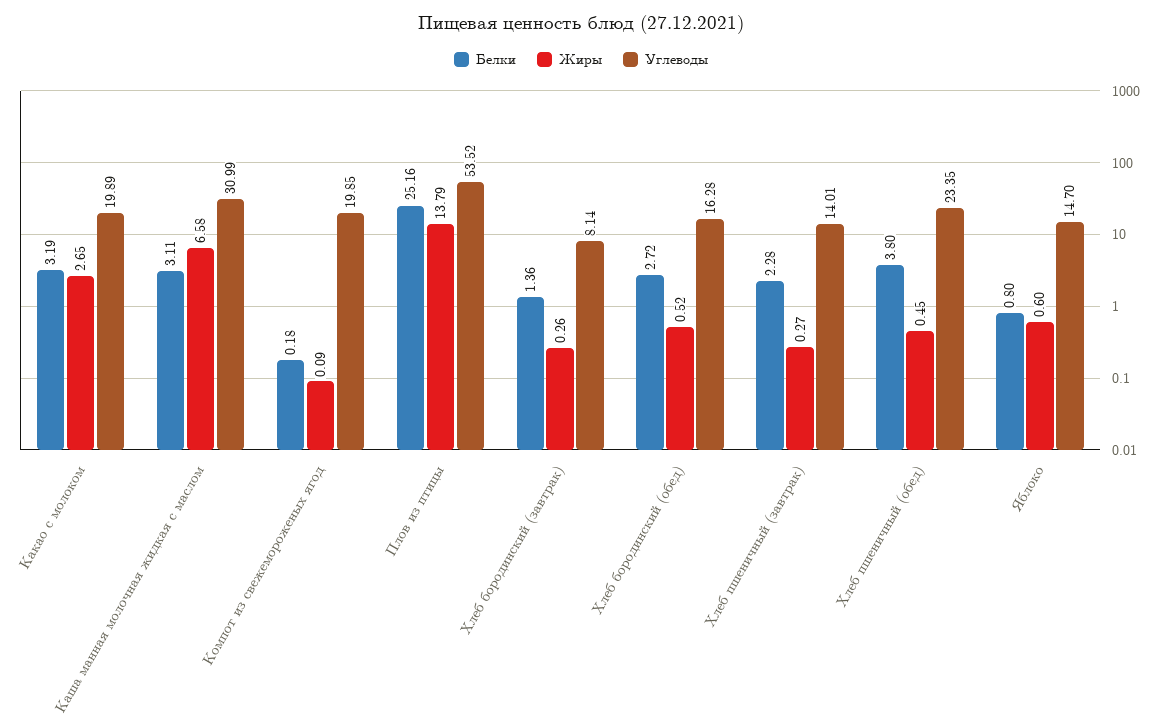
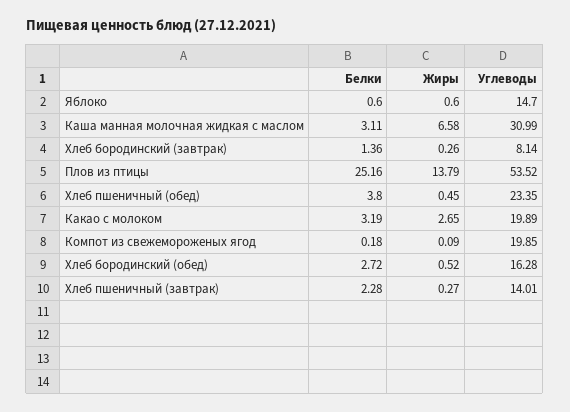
Белки, Яблоко: 0.8 -> 0.6

